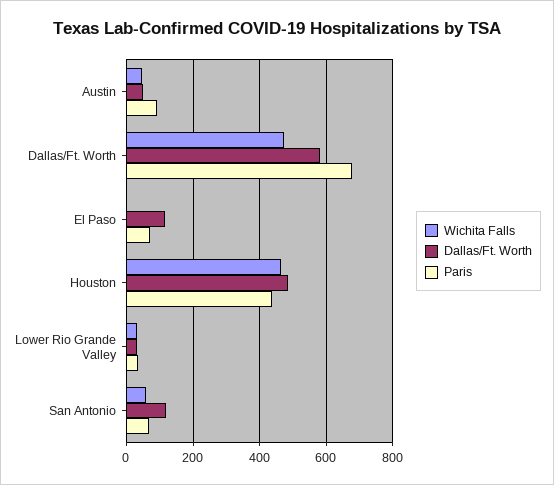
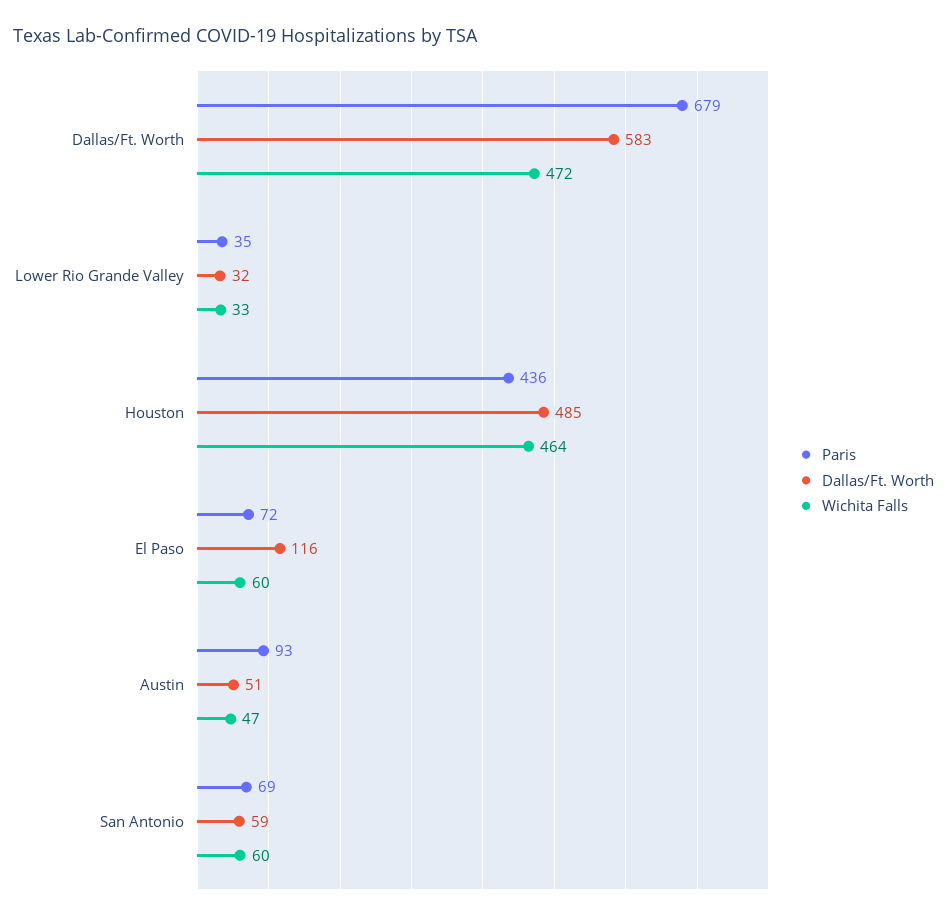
Wichita Falls, El Paso: 0 -> 60
Dallas/Ft. Worth, San Antonio: 120 -> 59

